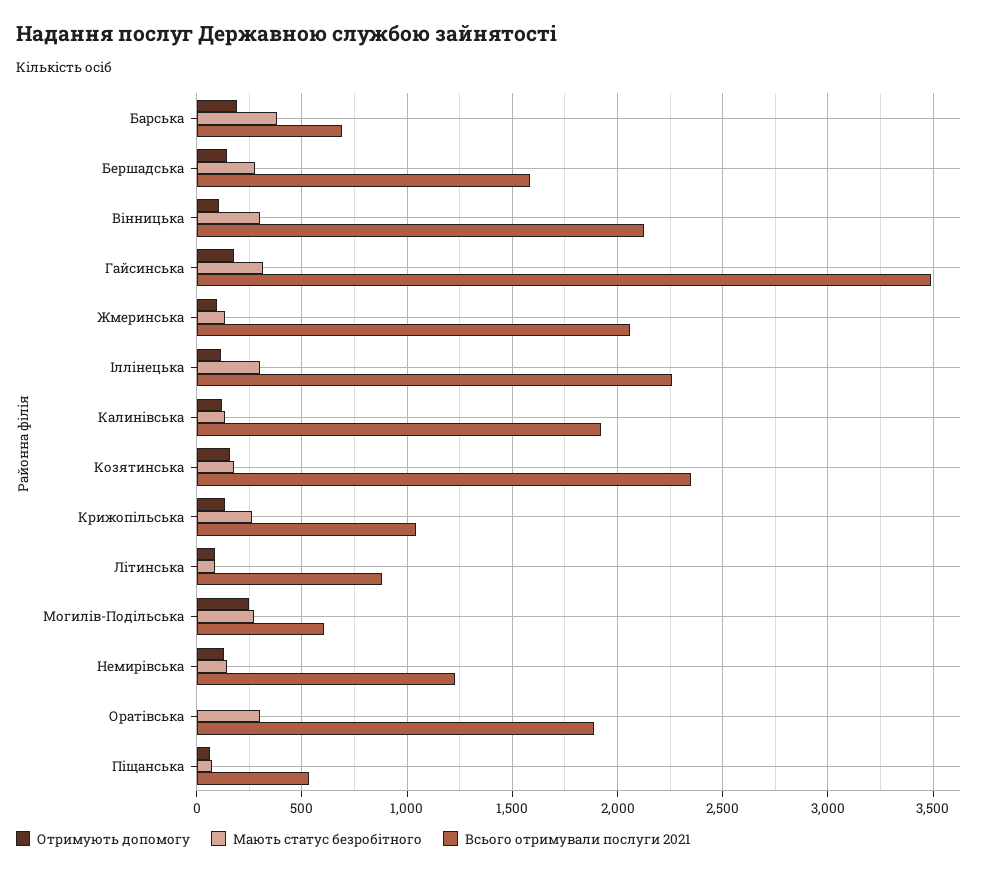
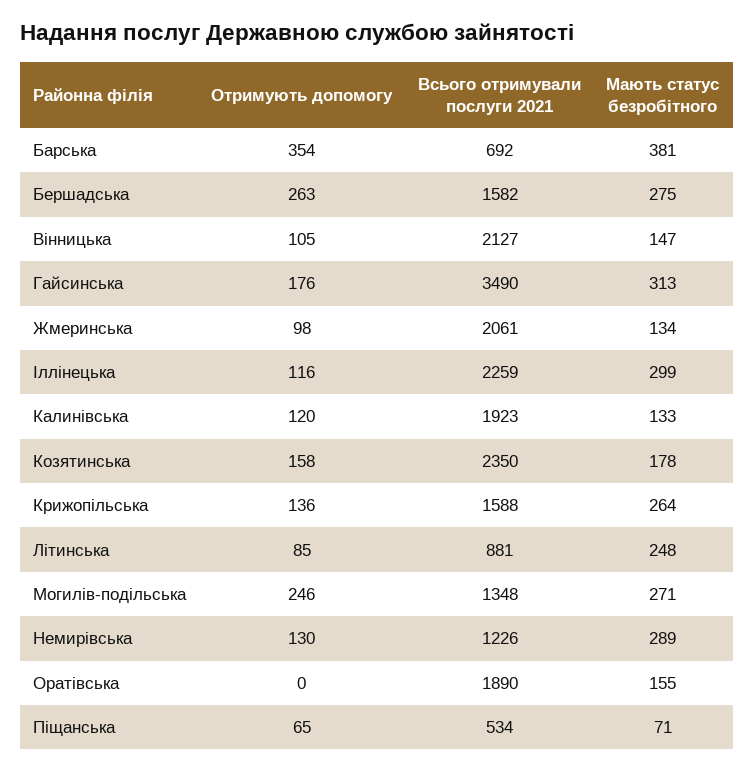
Отримують допомогу, Барська: 200 -> 354
Отримують допомогу, Бершадська: 150 -> 263
Мають статус безробітного, Вінницька: 300 -> 147
Всього отримували послуги 2021, Крижопільська: 1050 -> 1588
Мають статус безробітного, Літинська: 100 -> 248
Всього отримували послуги 2021, Могилів-Подільська: 600 -> 1348
Мають статус безробітного, Немирівська: 150 -> 289
Мають статус безробітного, Оратівська: 300 -> 155

